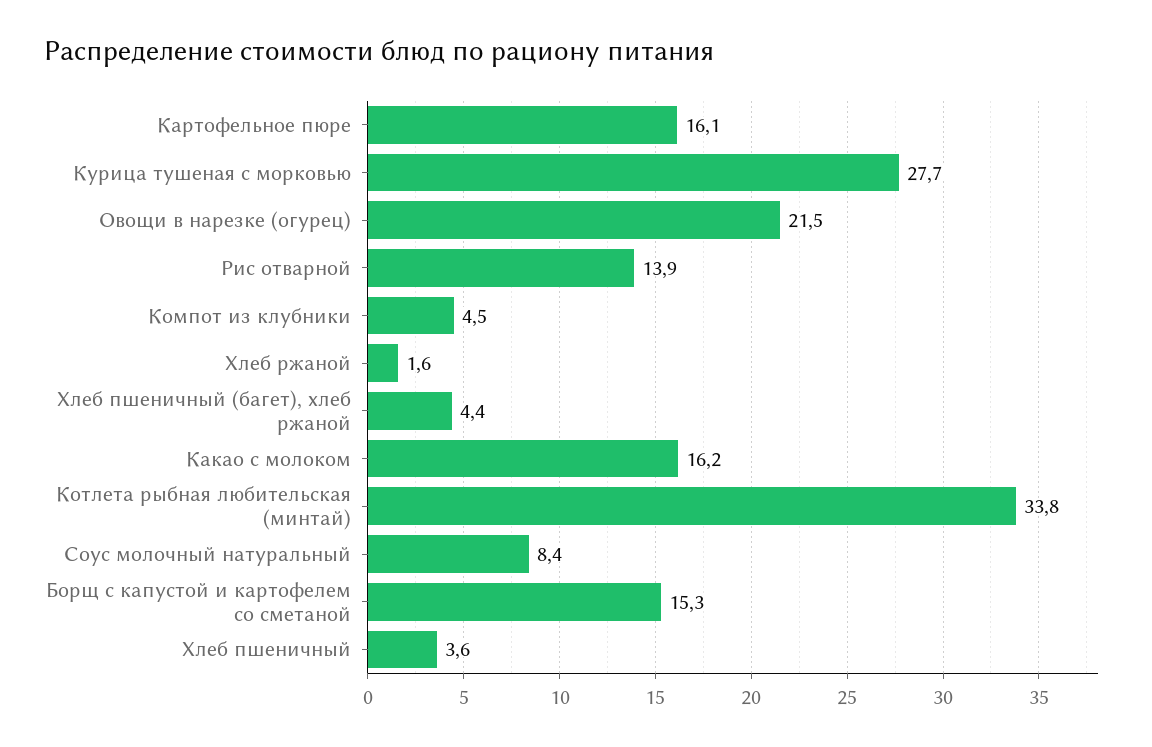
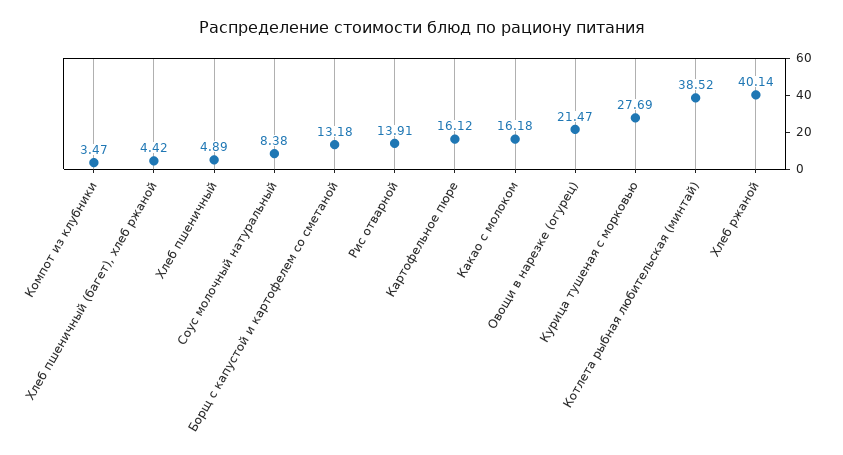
Компот из клубники: 4.5 -> 3.47
Хлеб ржаной: 1.6 -> 40.14
Котлета рыбная любительская (минтай): 33.8 -> 38.52
Борщ с капустой и картофелем со сметаной: 15.3 -> 13.18
Хлеб пшеничный: 3.6 -> 4.89

